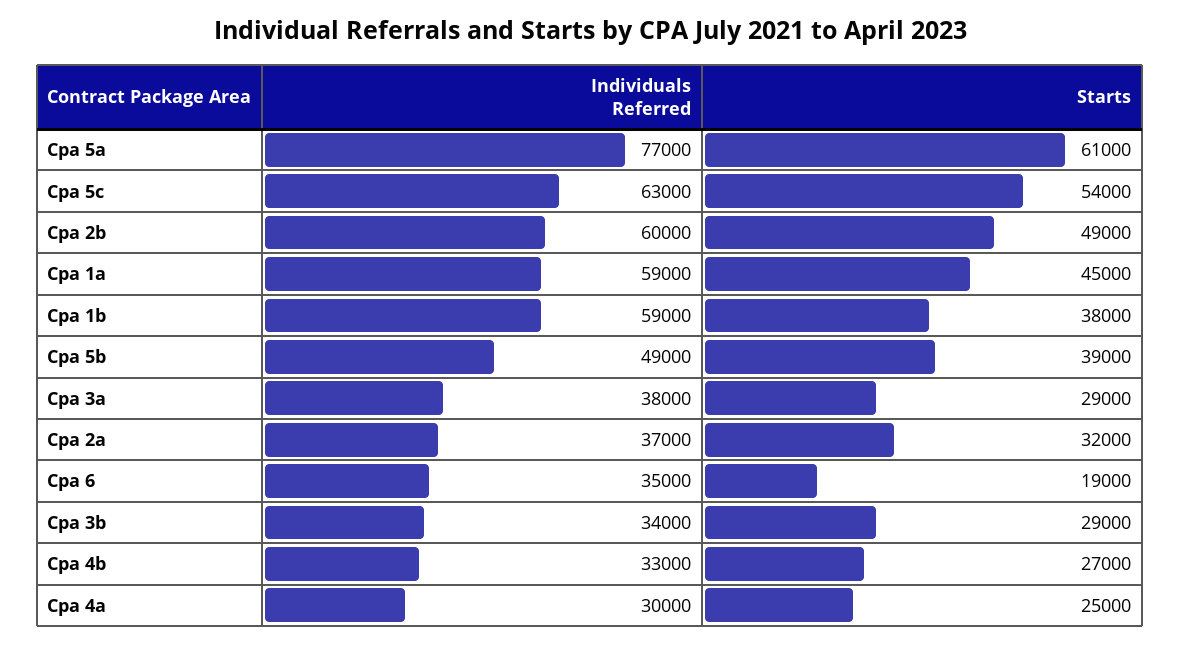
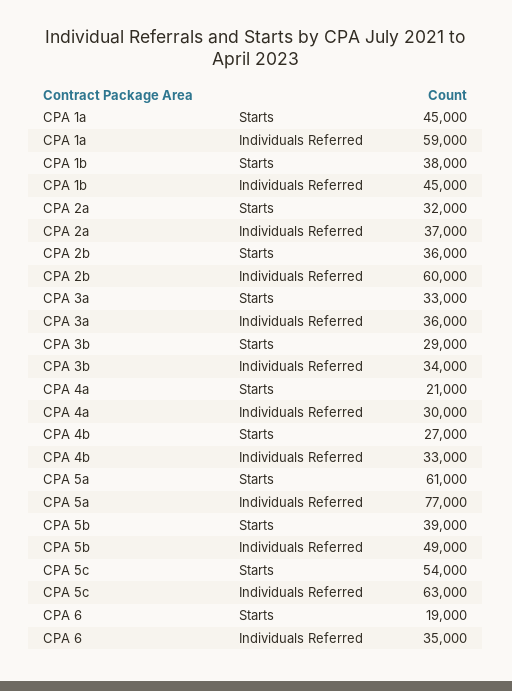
Starts, Cpa 2b: 49000 -> 36000
Individuals Referred, Cpa 1b: 59000 -> 45000
Individuals Referred, Cpa 3a: 38000 -> 36000
Starts, Cpa 3a: 29000 -> 33000
Starts, Cpa 4a: 25000 -> 21000

